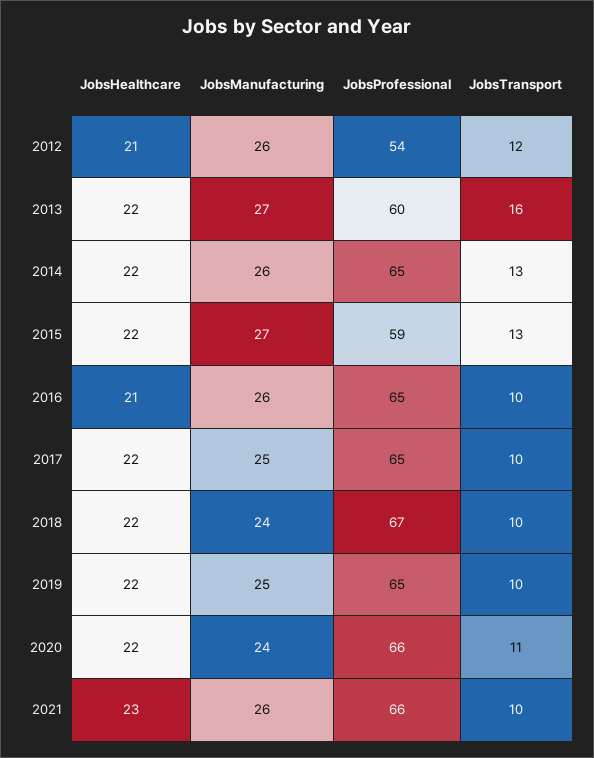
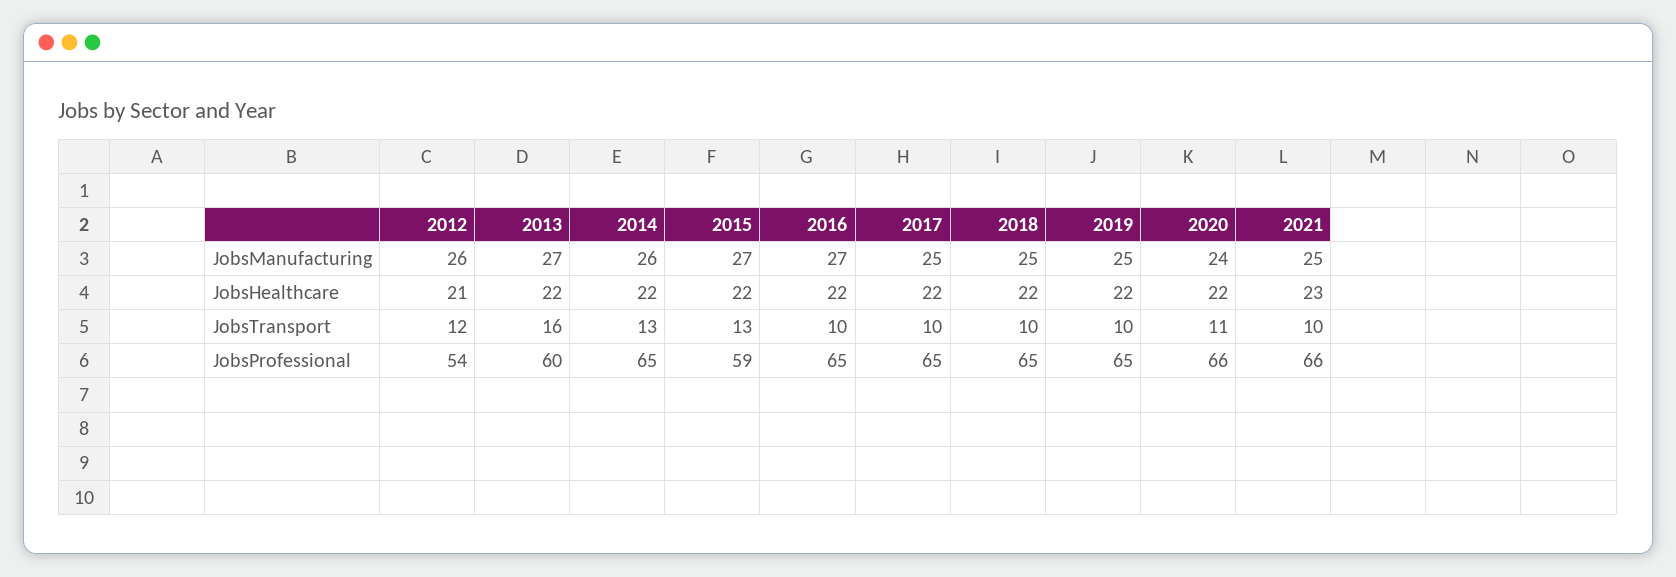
JobsHealthcare, 2016: 21 -> 22
JobsManufacturing, 2016: 26 -> 27
JobsManufacturing, 2018: 24 -> 25
JobsProfessional, 2018: 67 -> 65
JobsManufacturing, 2021: 26 -> 25

